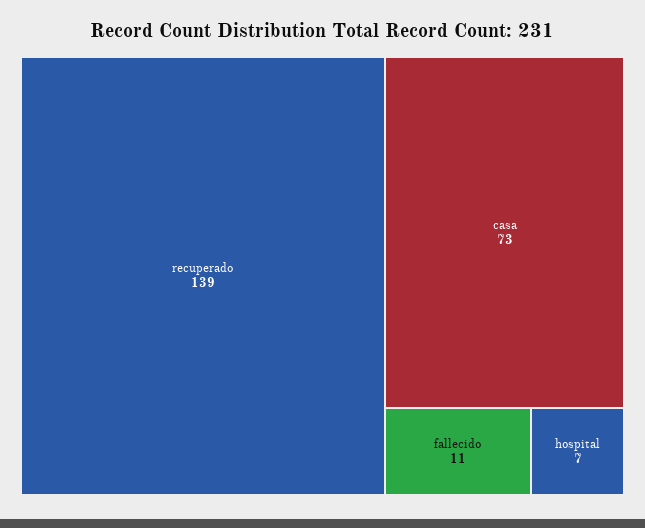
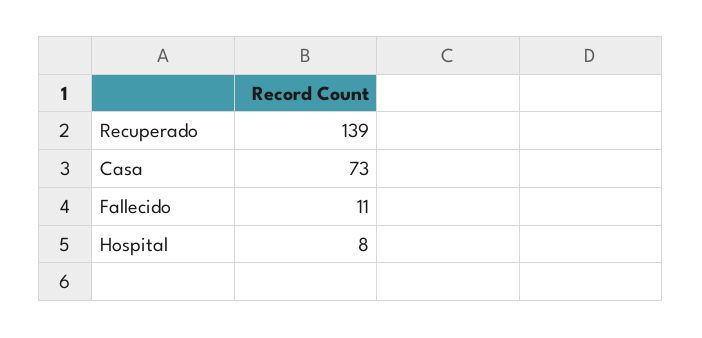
hospital: 7 -> 8

